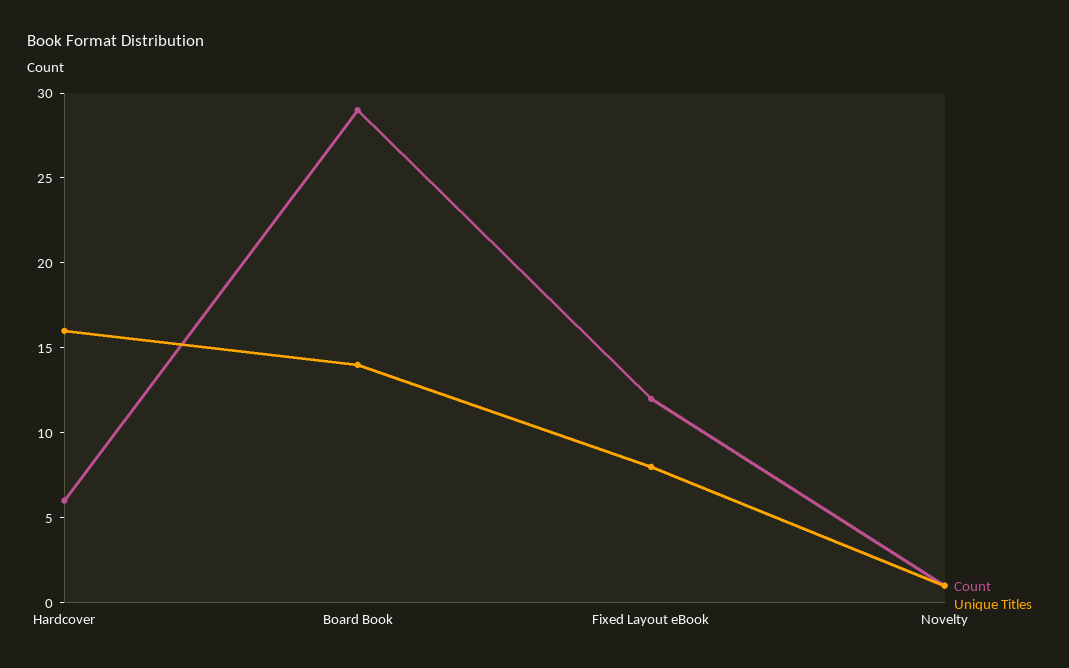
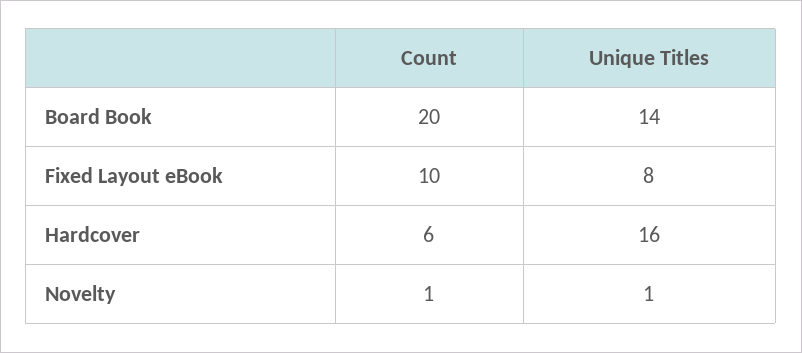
Count, Board Book: 29 -> 20
Count, Fixed Layout eBook: 12 -> 10

